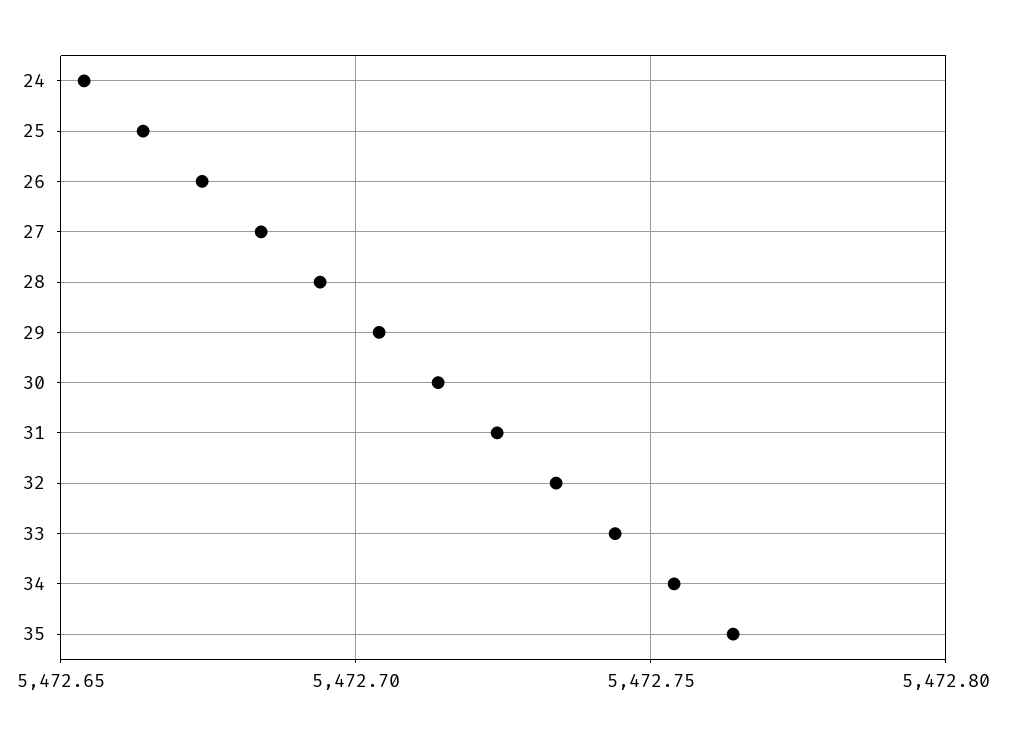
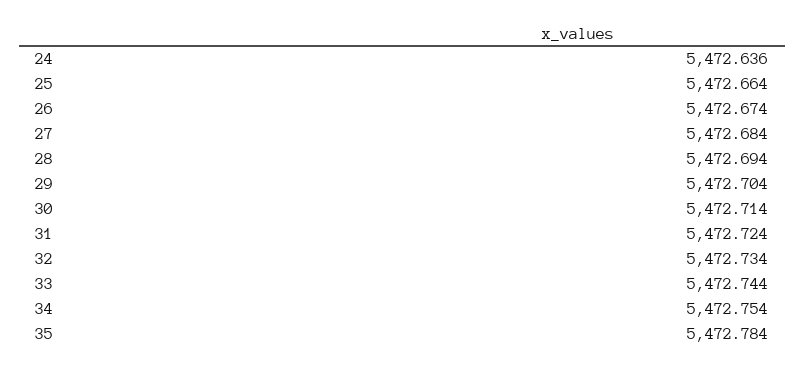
24: 5472.655 -> 5472.636
35: 5472.765 -> 5472.784

